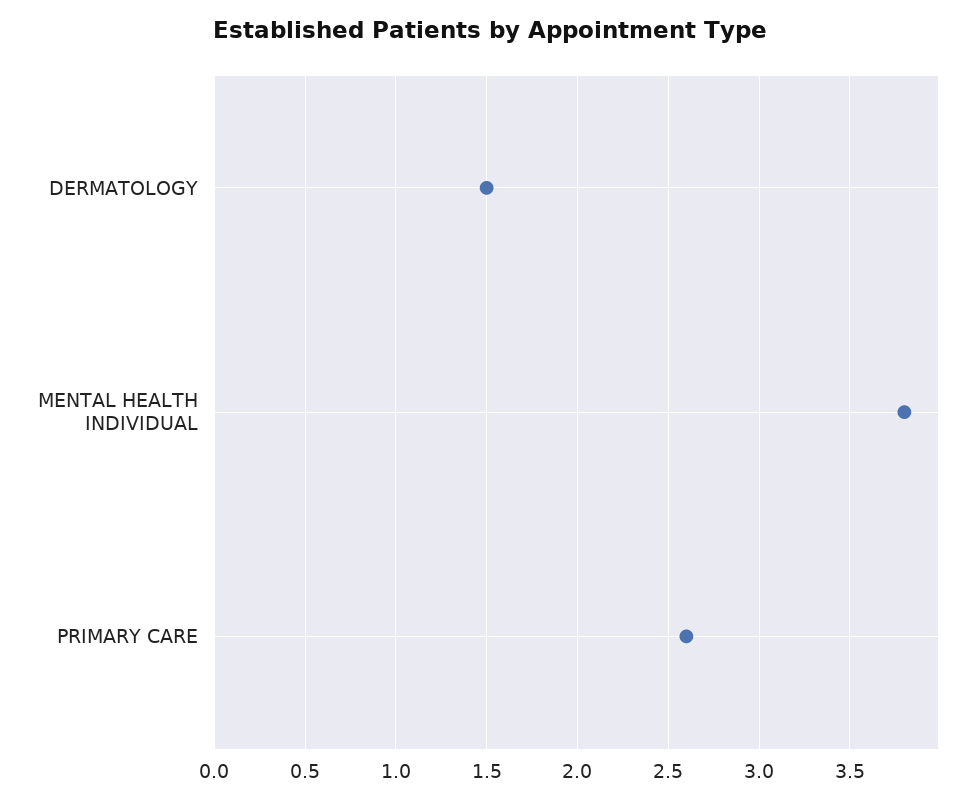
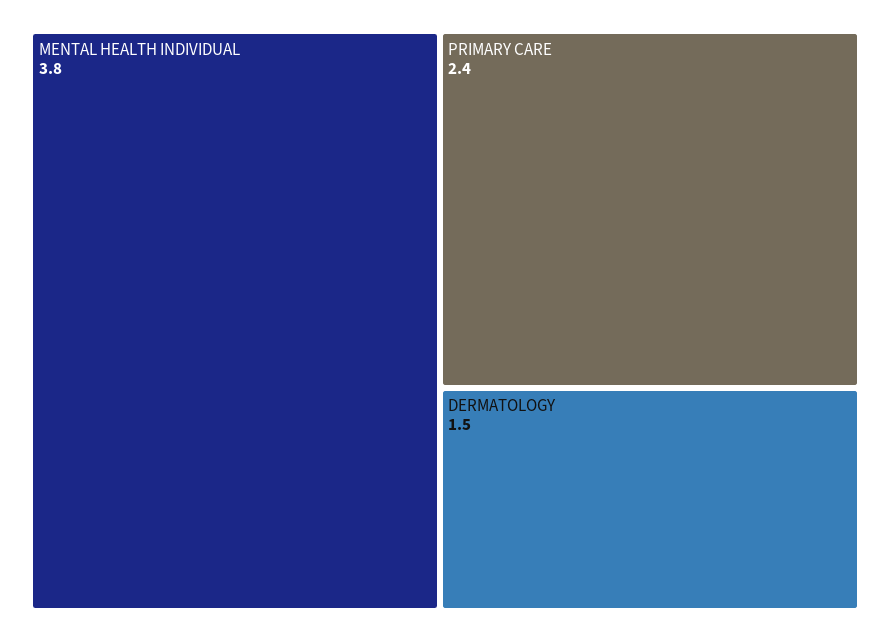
PRIMARY CARE: 2.6 -> 2.4

